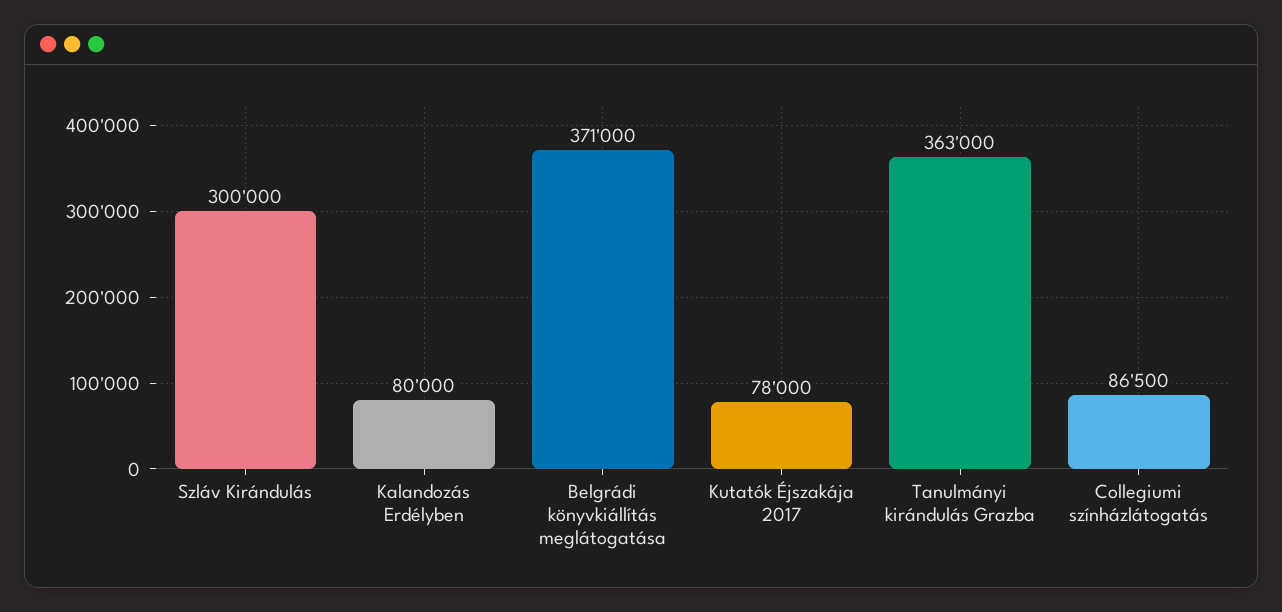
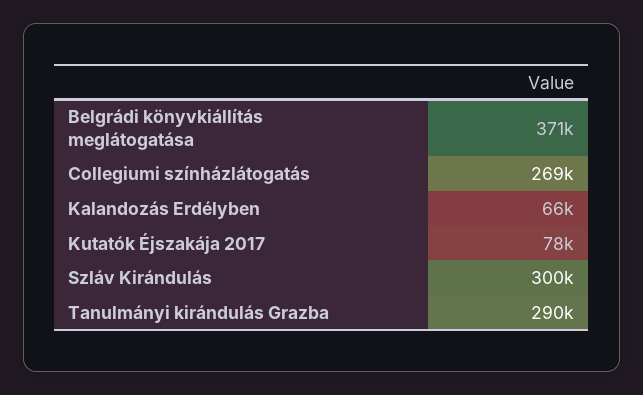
Kalandozás Erdélyben: 80000 -> 66000
Tanulmányi kirándulás Grazba: 363000 -> 290000
Collegiumi színházlátogatás: 86500 -> 269000

